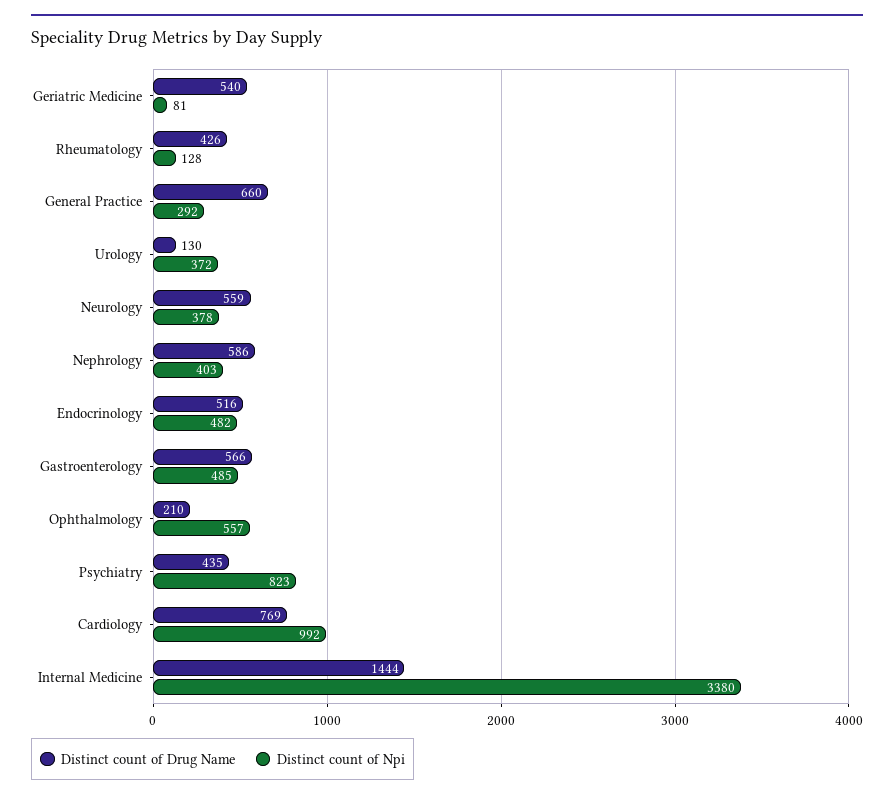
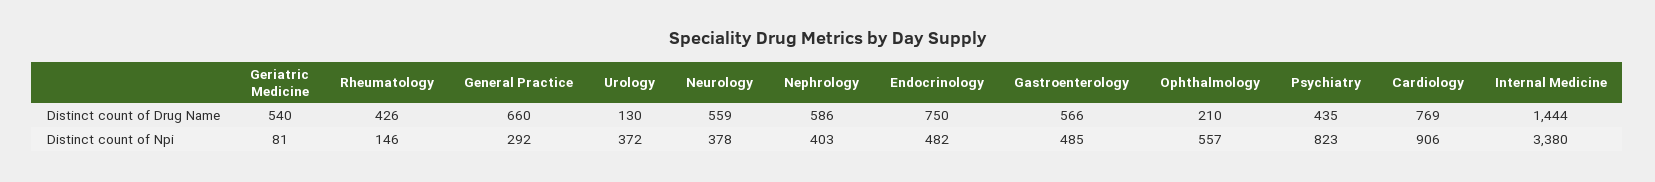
Distinct count of Npi, Rheumatology: 128 -> 146
Distinct count of Drug Name, Endocrinology: 516 -> 750
Distinct count of Npi, Cardiology: 992 -> 906

